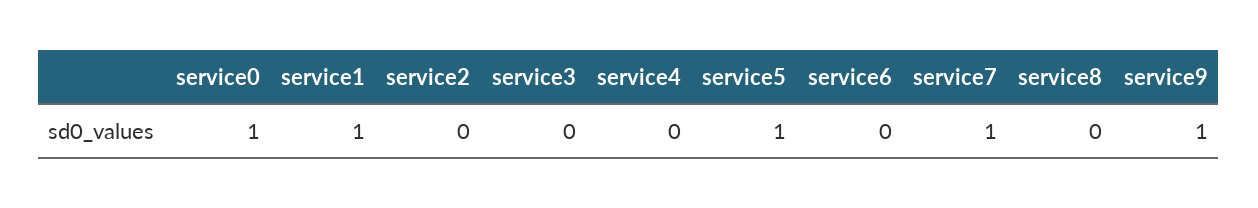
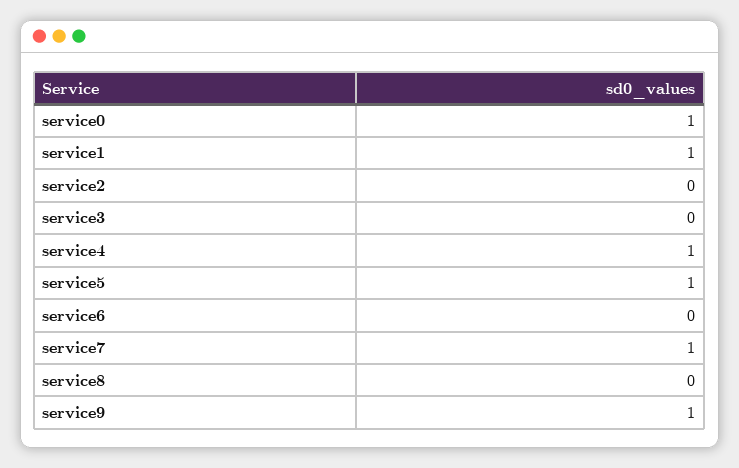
service4: 0 -> 1

